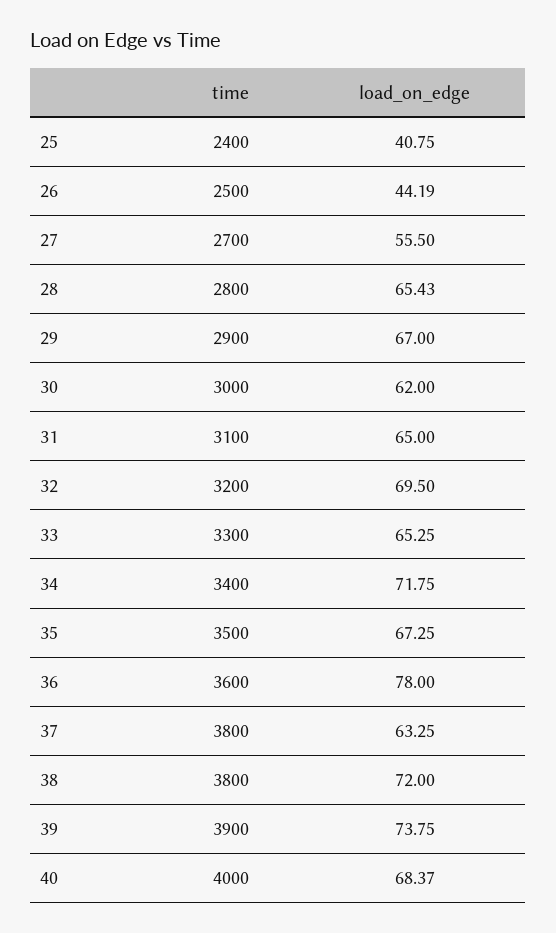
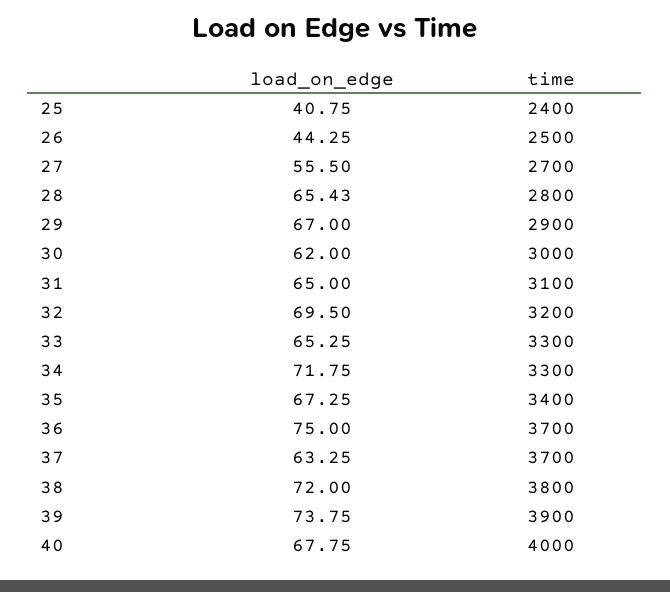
load_on_edge, 26: 44.19 -> 44.25
time, 34: 3400 -> 3300
time, 35: 3500 -> 3400
time, 36: 3600 -> 3700
load_on_edge, 36: 78 -> 75
time, 37: 3800 -> 3700
load_on_edge, 40: 68.37 -> 67.75

